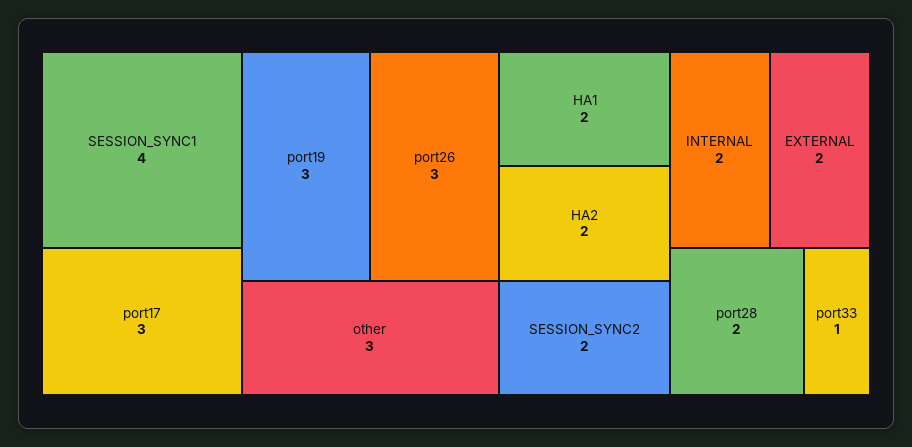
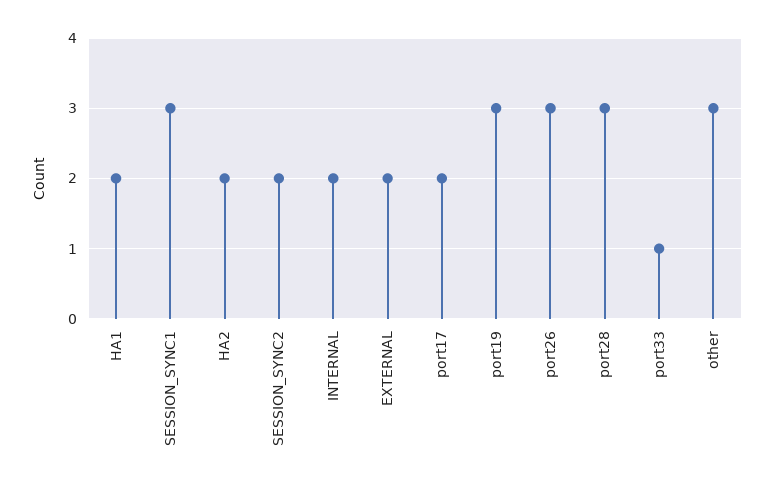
SESSION_SYNC1: 4 -> 3
port17: 3 -> 2
port28: 2 -> 3

